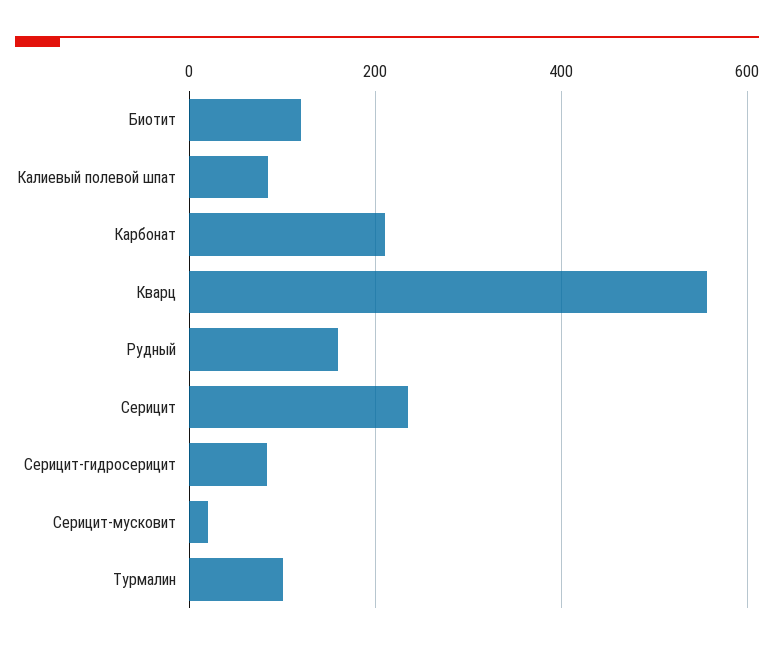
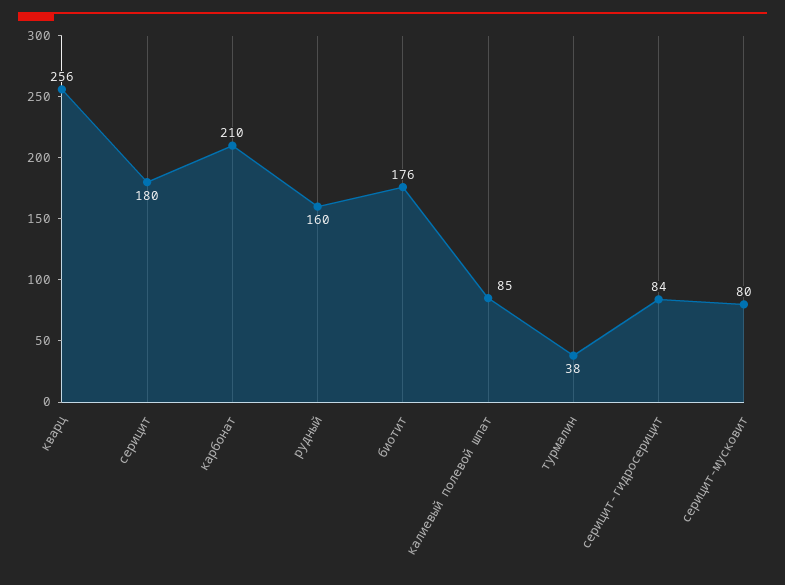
Биотит: 120 -> 176
Кварц: 560 -> 256
Серицит: 240 -> 180
Серицит-мусковит: 20 -> 80
Турмалин: 100 -> 38

